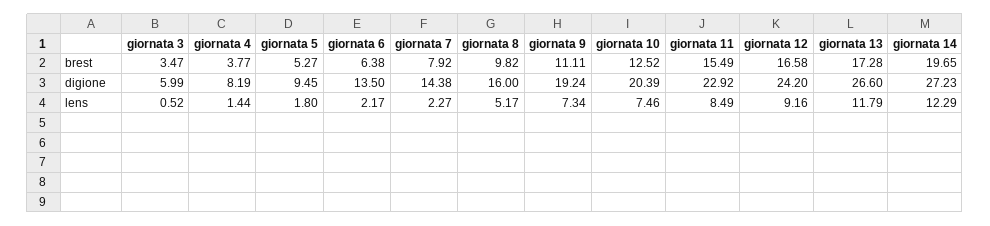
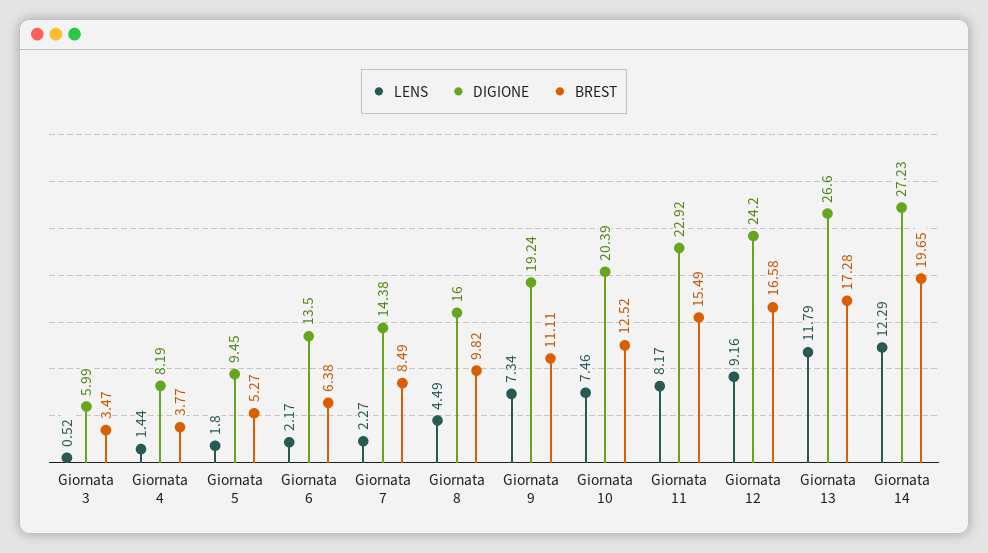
brest, giornata 7: 7.92 -> 8.49
lens, giornata 8: 5.17 -> 4.49
lens, giornata 11: 8.49 -> 8.17

